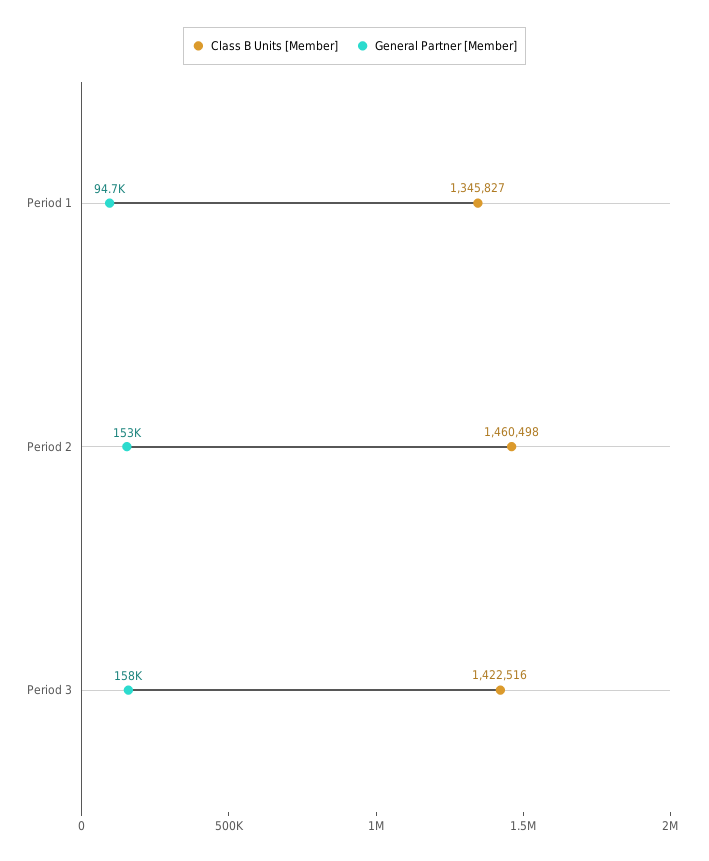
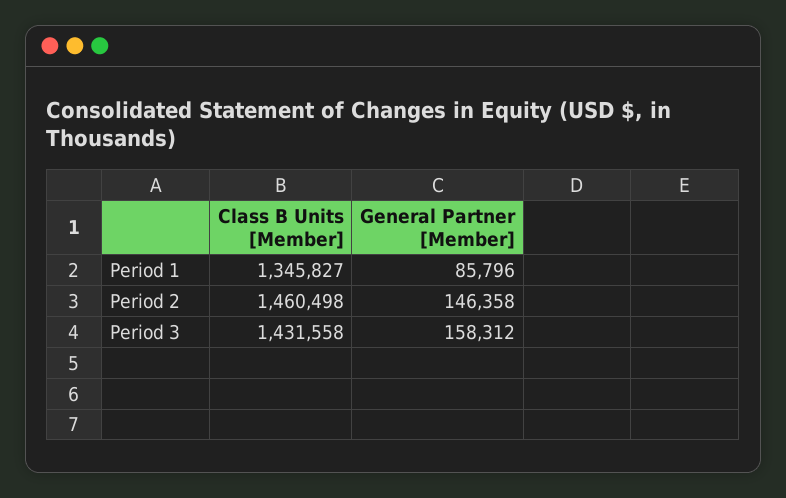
General Partner [Member], Period 1: 94700 -> 85796
General Partner [Member], Period 2: 153000 -> 146358
Class B Units [Member], Period 3: 1422516 -> 1431558

